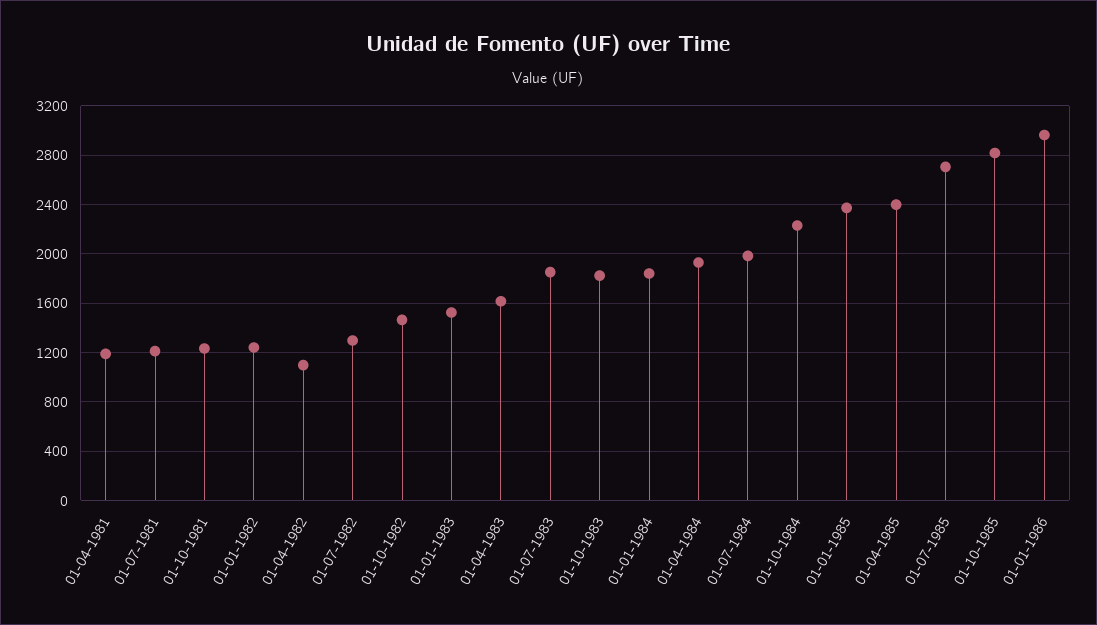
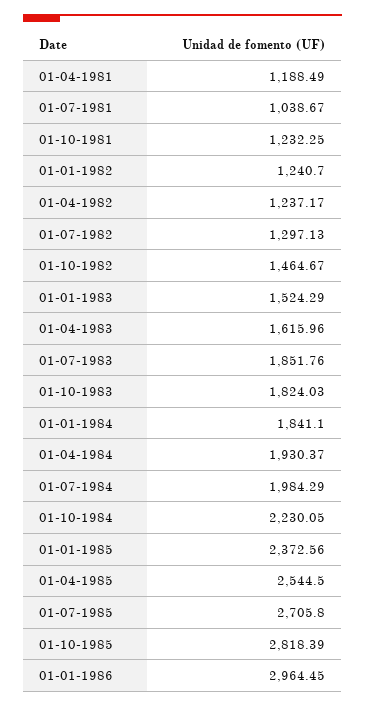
01-07-1981: 1200 -> 1038.67
01-04-1982: 1100 -> 1237.17
01-04-1985: 2400 -> 2544.5

